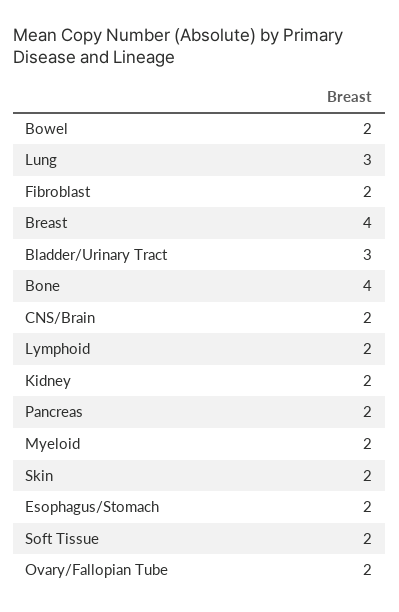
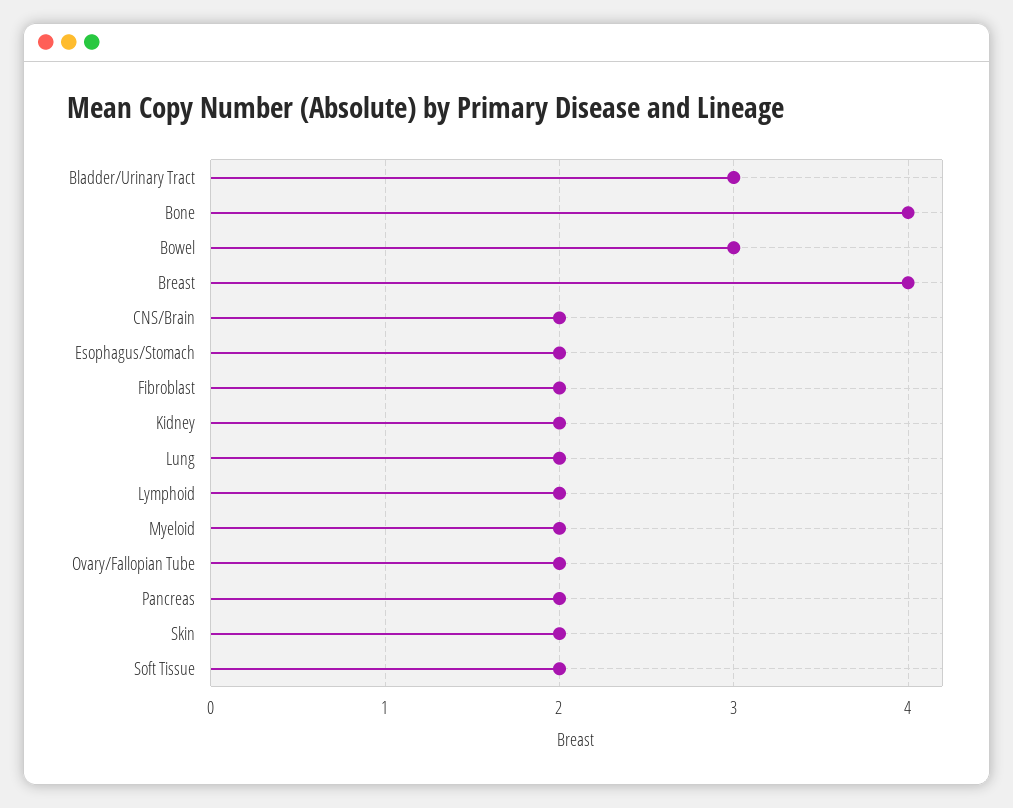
Bowel: 2 -> 3
Lung: 3 -> 2

